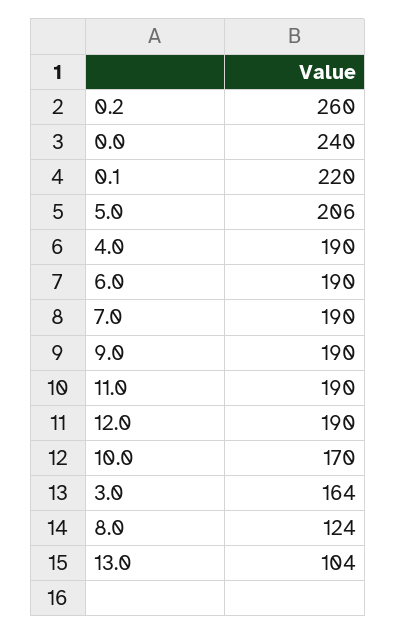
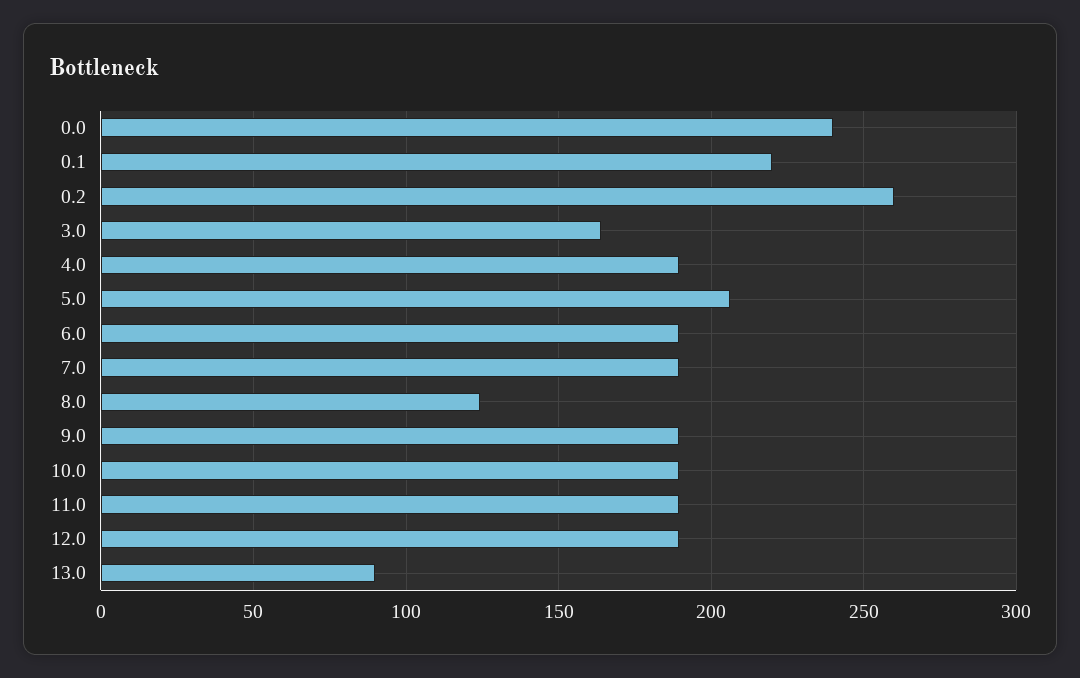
10.0: 170 -> 190
13.0: 104 -> 90

